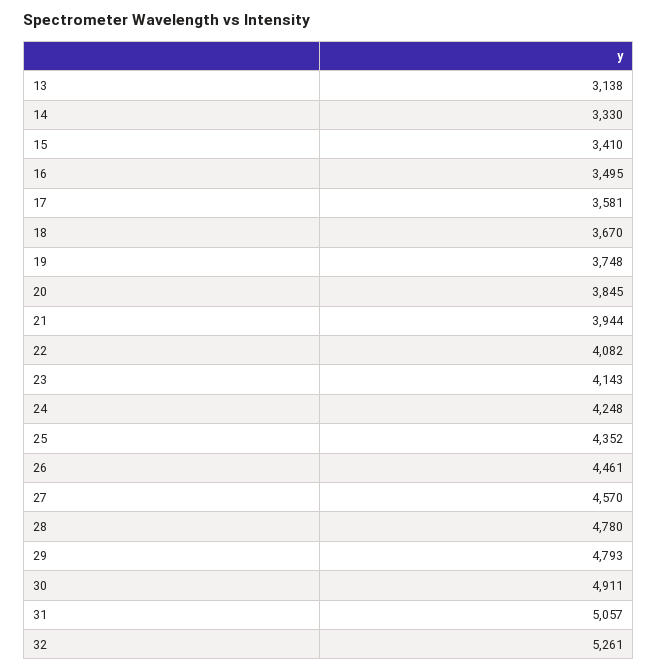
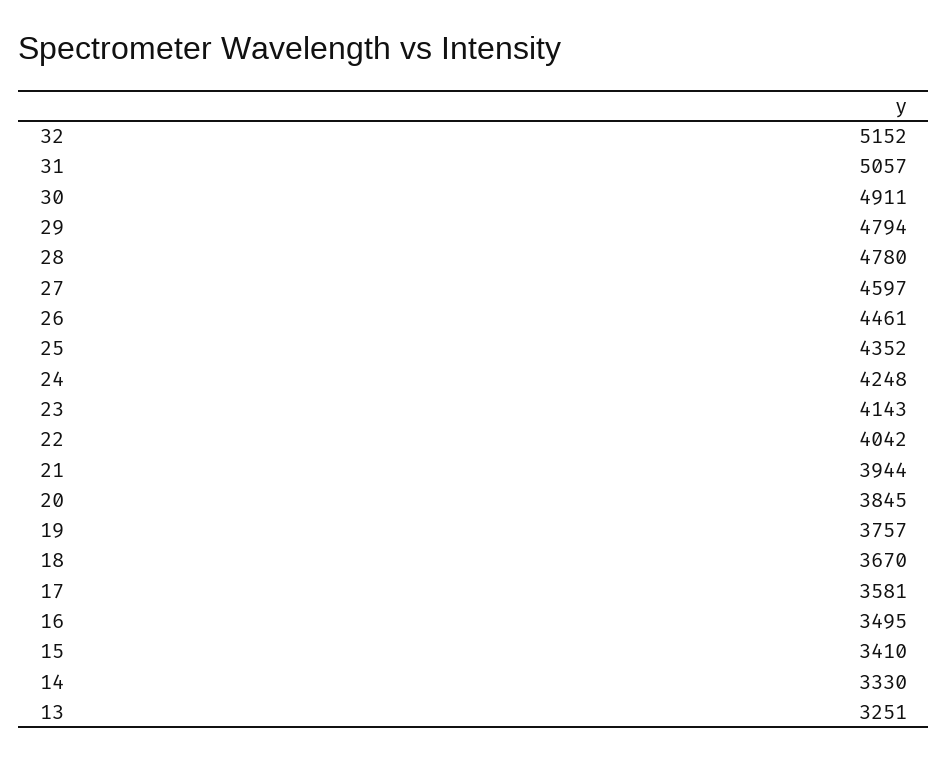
13: 3138 -> 3251
19: 3748 -> 3757
22: 4082 -> 4042
27: 4570 -> 4597
29: 4793 -> 4794
32: 5261 -> 5152

